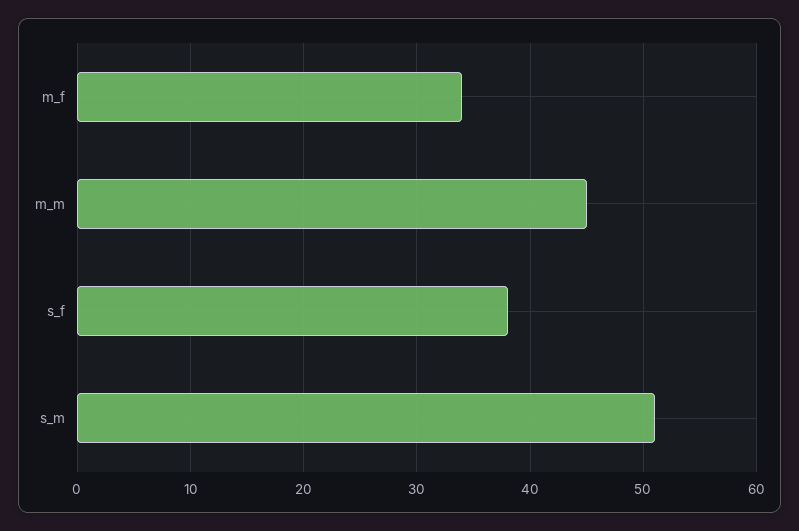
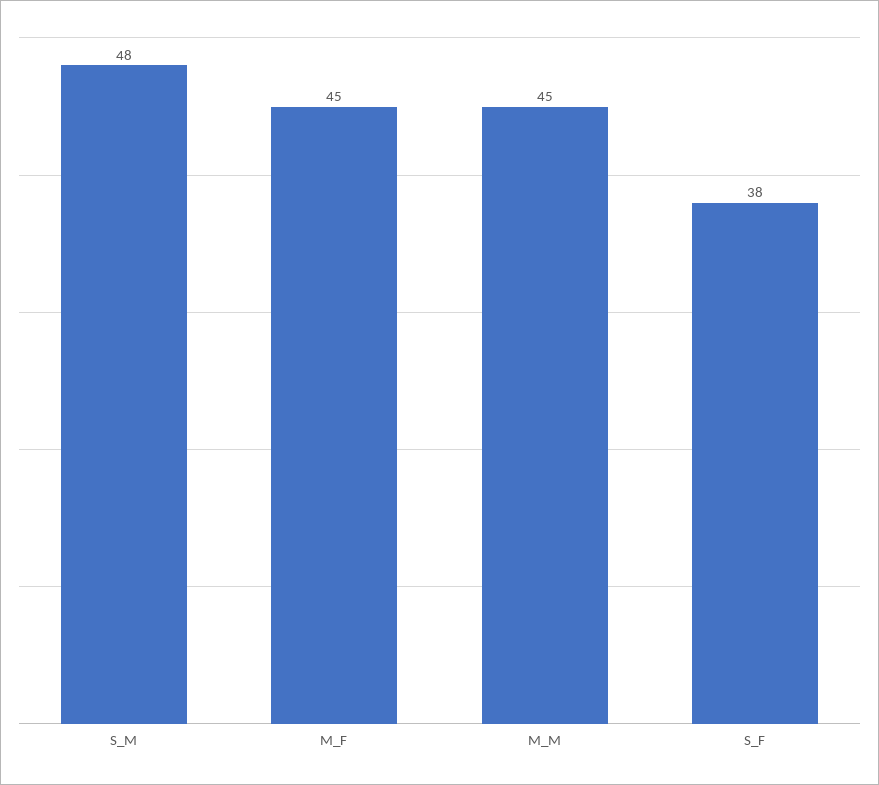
m_f: 34 -> 45
s_m: 51 -> 48

